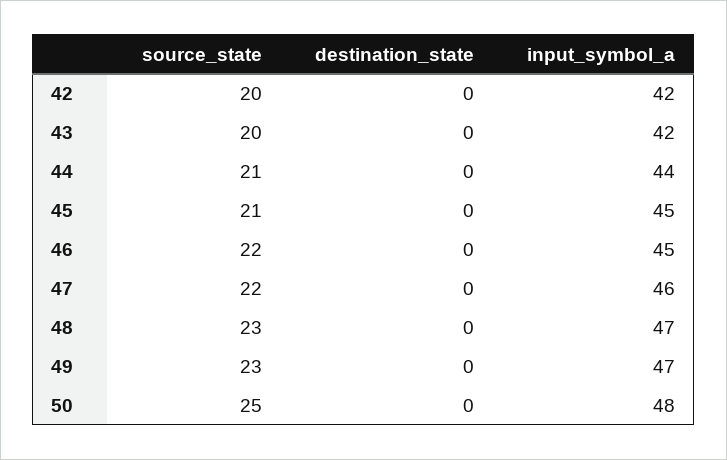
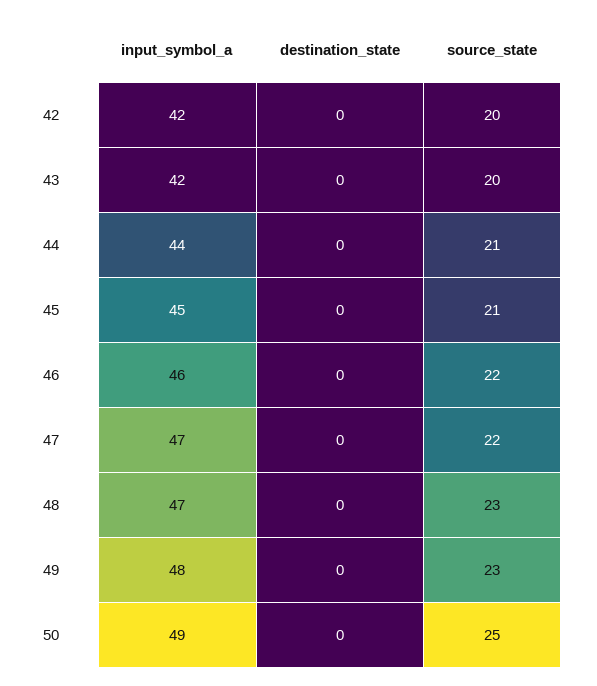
input_symbol_a, 46: 45 -> 46
input_symbol_a, 47: 46 -> 47
input_symbol_a, 49: 47 -> 48
input_symbol_a, 50: 48 -> 49

